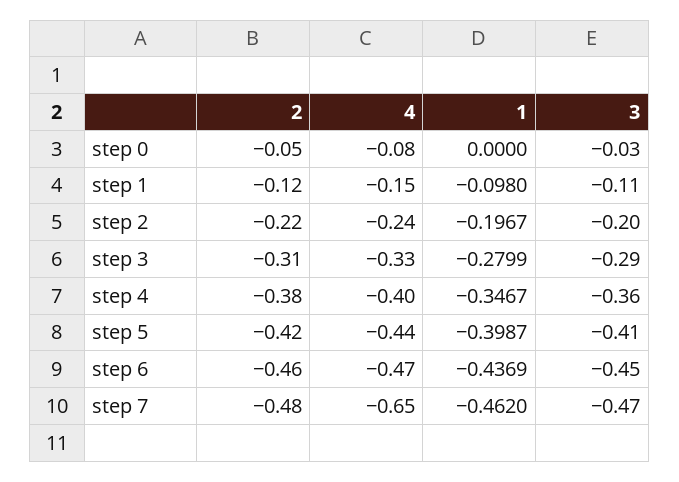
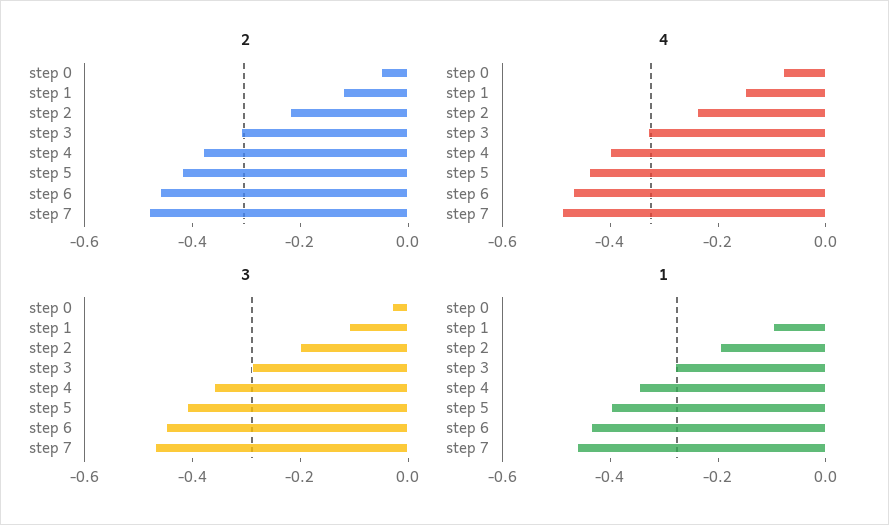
4, step 7: -0.65 -> -0.5

